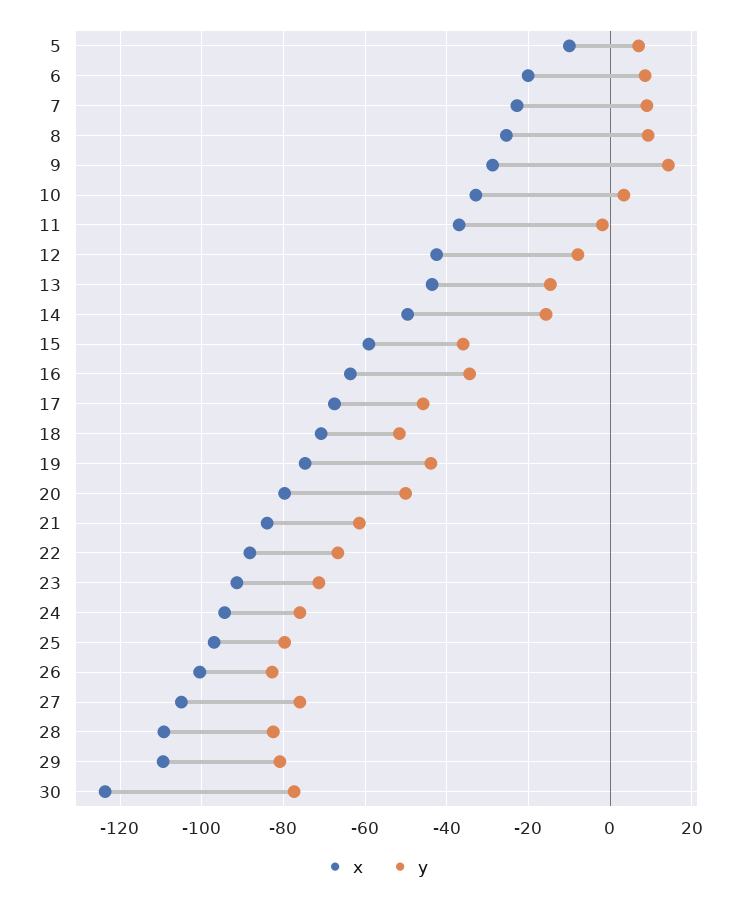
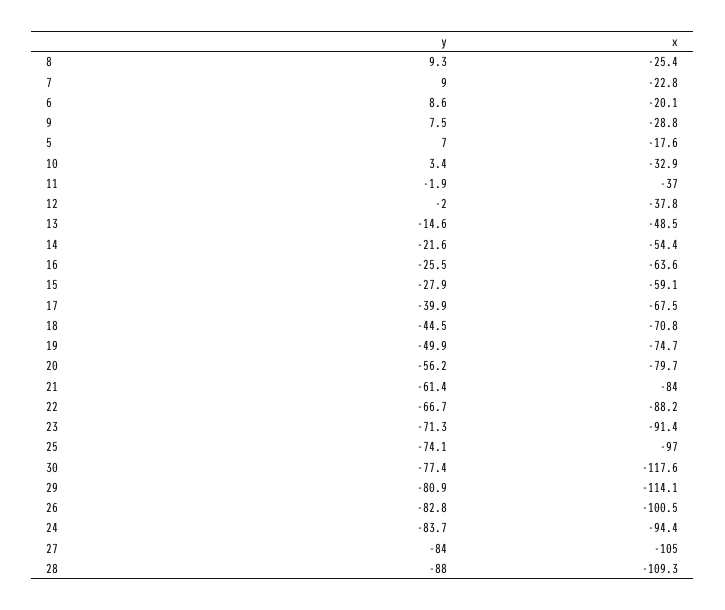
x, 5: -10 -> -17.6
y, 9: 14 -> 7.5
x, 12: -42 -> -37.8
y, 12: -8 -> -2
x, 13: -44 -> -48.5
x, 14: -50 -> -54.4
y, 14: -16 -> -21.6
y, 15: -36 -> -27.9
y, 16: -34 -> -25.5
y, 17: -46 -> -39.9
y, 18: -52 -> -44.5
y, 19: -44 -> -49.9
y, 20: -50 -> -56.2
y, 24: -76 -> -83.7
y, 25: -80 -> -74.1
y, 27: -76 -> -84
y, 28: -82 -> -88
x, 29: -110 -> -114.1
x, 30: -124 -> -117.6

